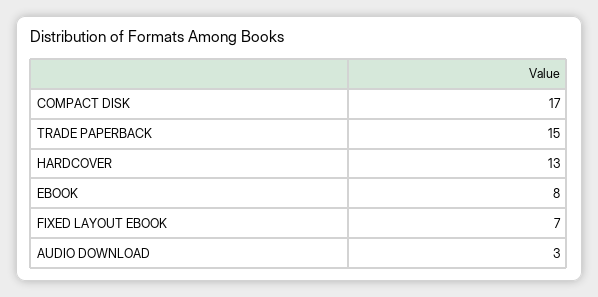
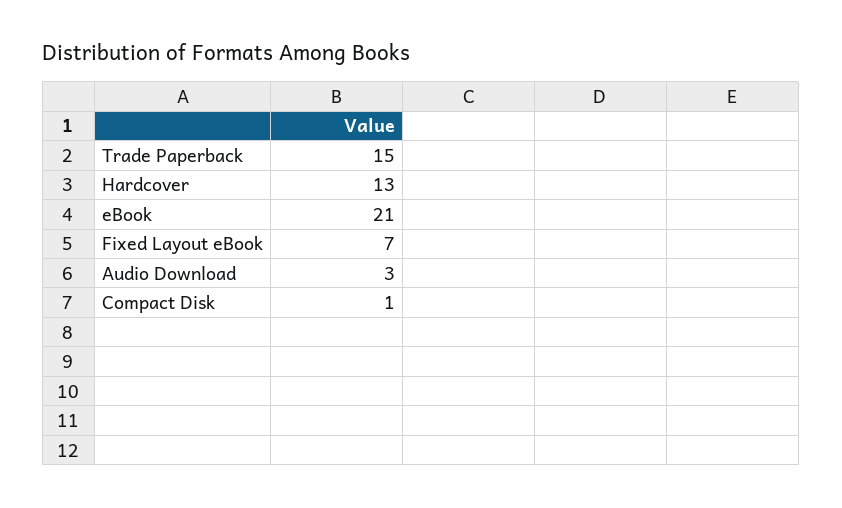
COMPACT DISK: 17 -> 1
EBOOK: 8 -> 21

